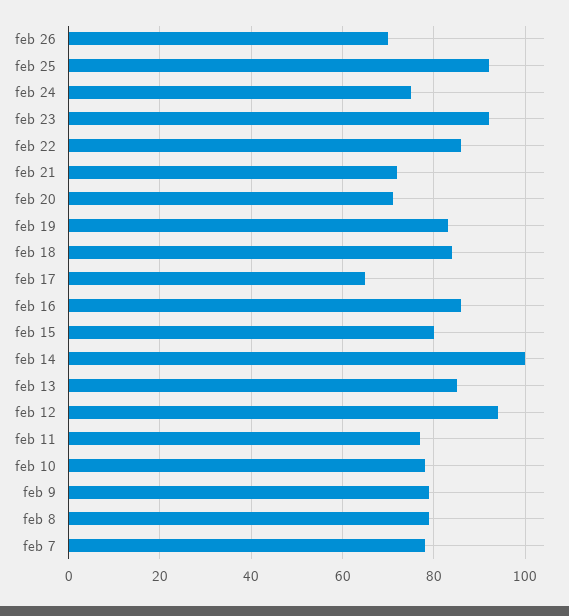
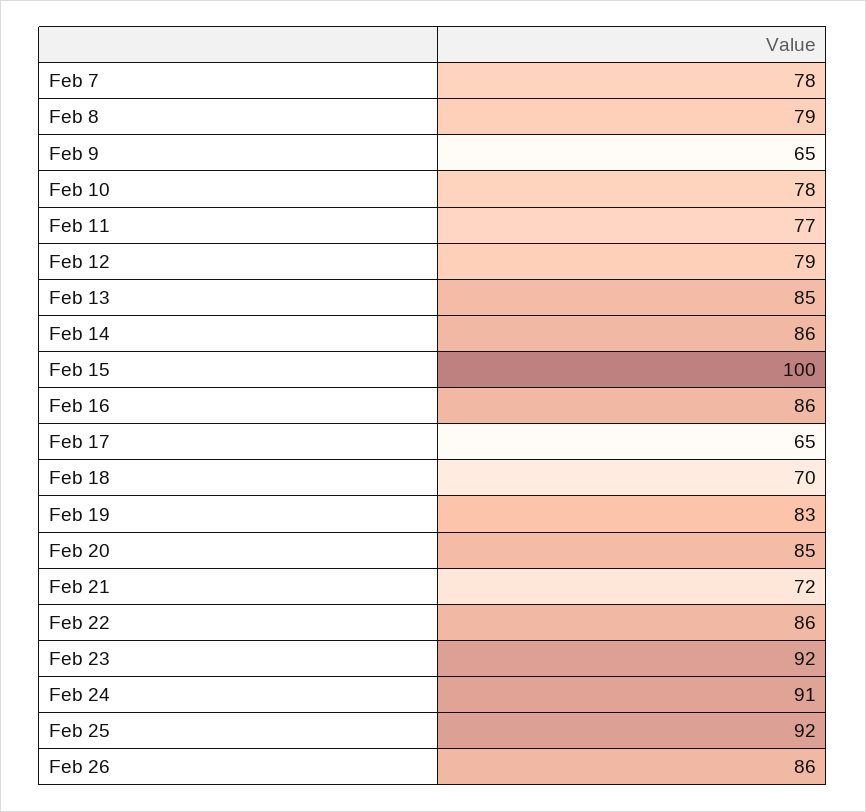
feb 26: 70 -> 86
feb 24: 75 -> 91
feb 20: 70 -> 85
feb 18: 85 -> 70
feb 15: 80 -> 100
feb 14: 100 -> 86
feb 12: 95 -> 79
feb 9: 80 -> 65

